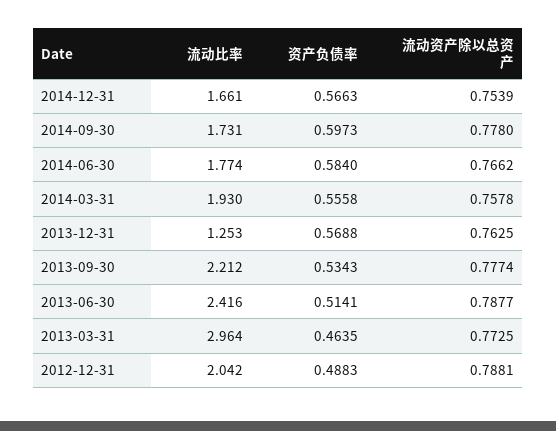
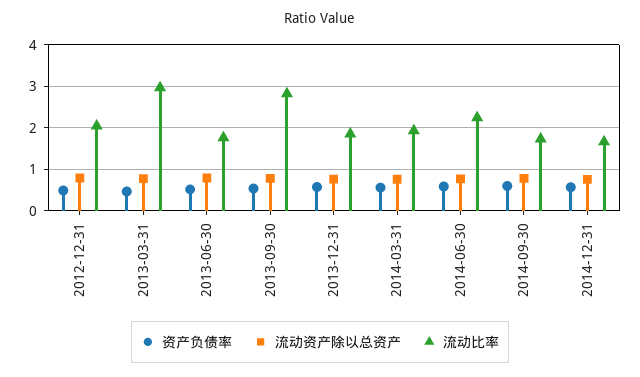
流动比率, 2014-06-30: 1.774 -> 2.2
流动比率, 2013-12-31: 1.253 -> 1.8
流动比率, 2013-09-30: 2.212 -> 2.8
流动比率, 2013-06-30: 2.416 -> 1.8

